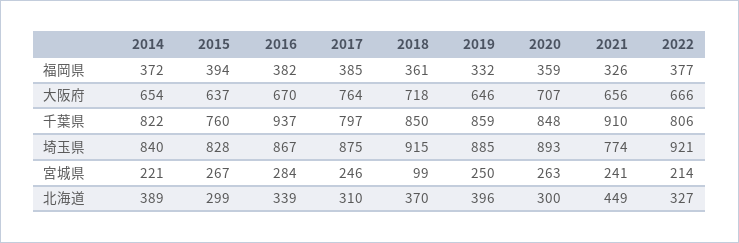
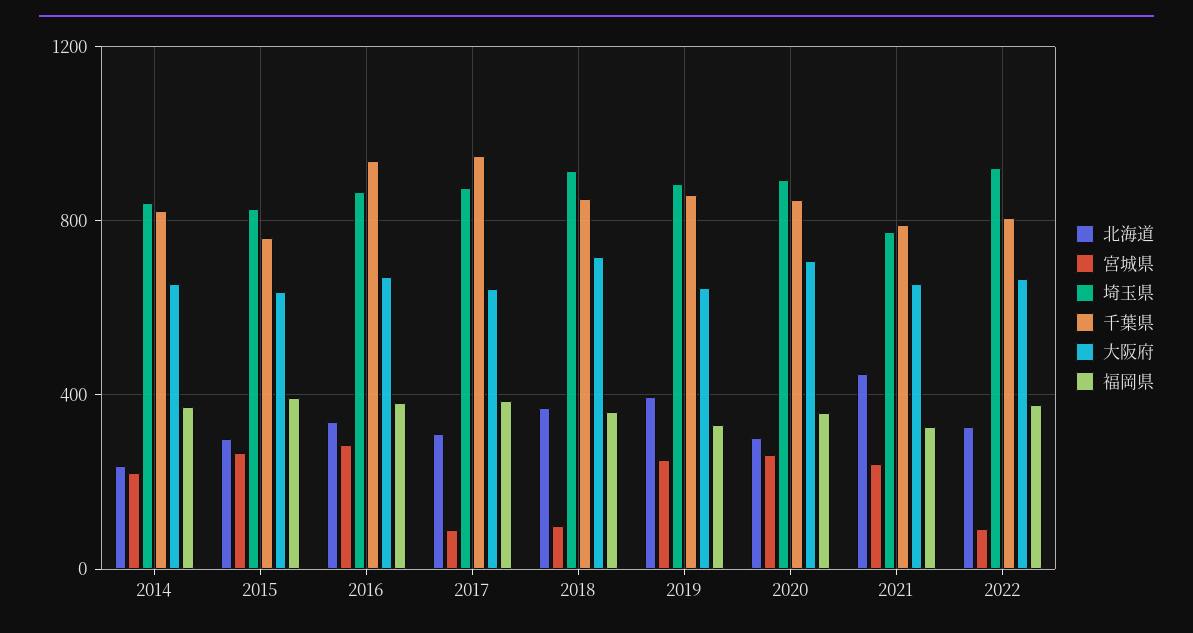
大阪府, 2017: 764 -> 650
千葉県, 2017: 797 -> 950
千葉県, 2021: 910 -> 800
宮城県, 2017: 246 -> 100
宮城県, 2022: 214 -> 100
北海道, 2014: 389 -> 250

